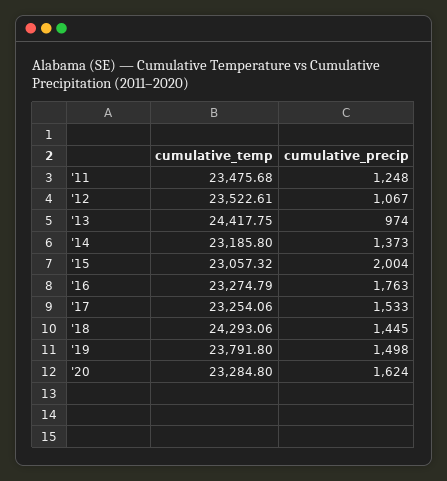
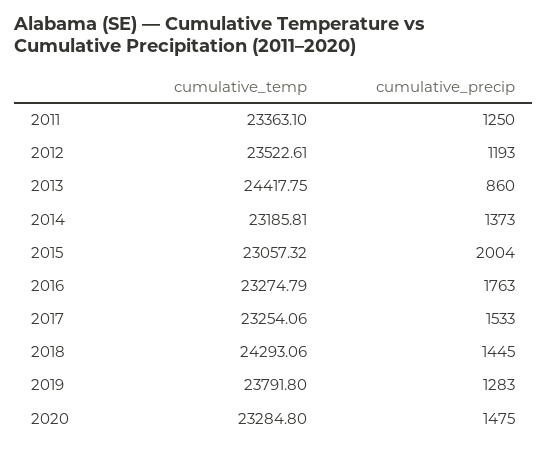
cumulative_temp, '11: 23475.68 -> 23363.1
cumulative_precip, '11: 1248 -> 1250
cumulative_precip, '12: 1067 -> 1193
cumulative_precip, '13: 974 -> 860
cumulative_temp, '14: 23185.8 -> 23185.81
cumulative_precip, '19: 1498 -> 1283
cumulative_precip, '20: 1624 -> 1475

